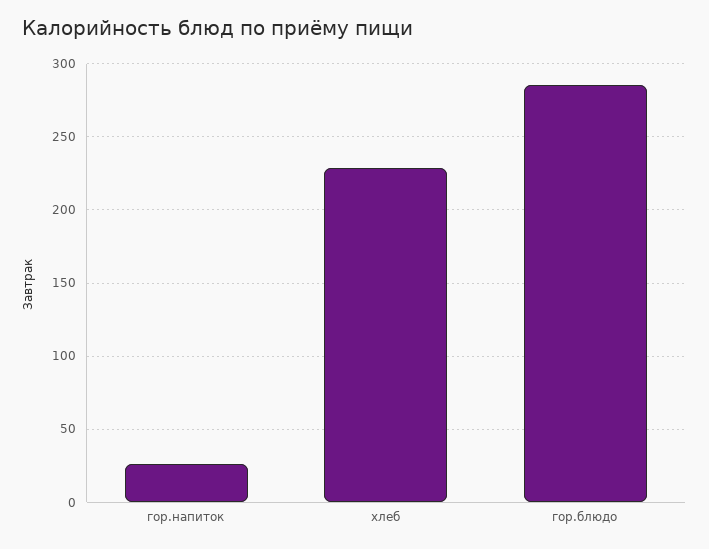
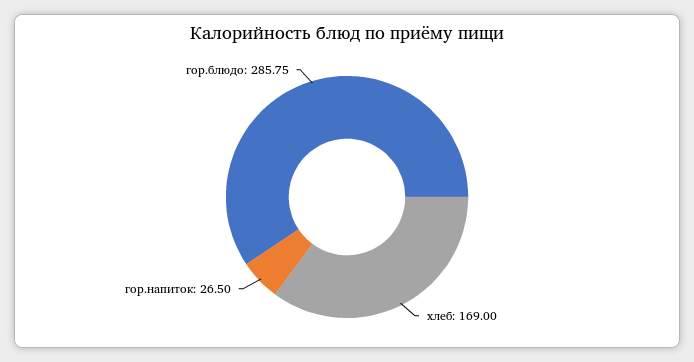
хлеб: 230 -> 169

